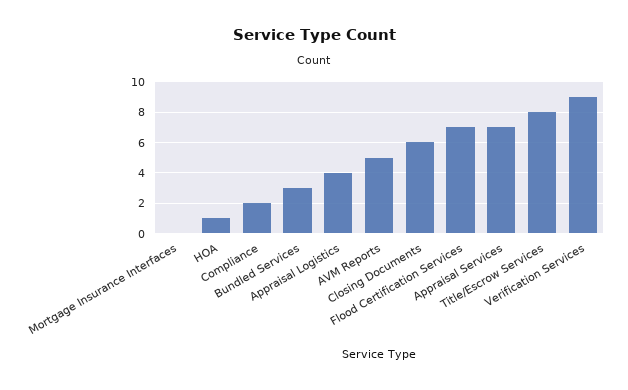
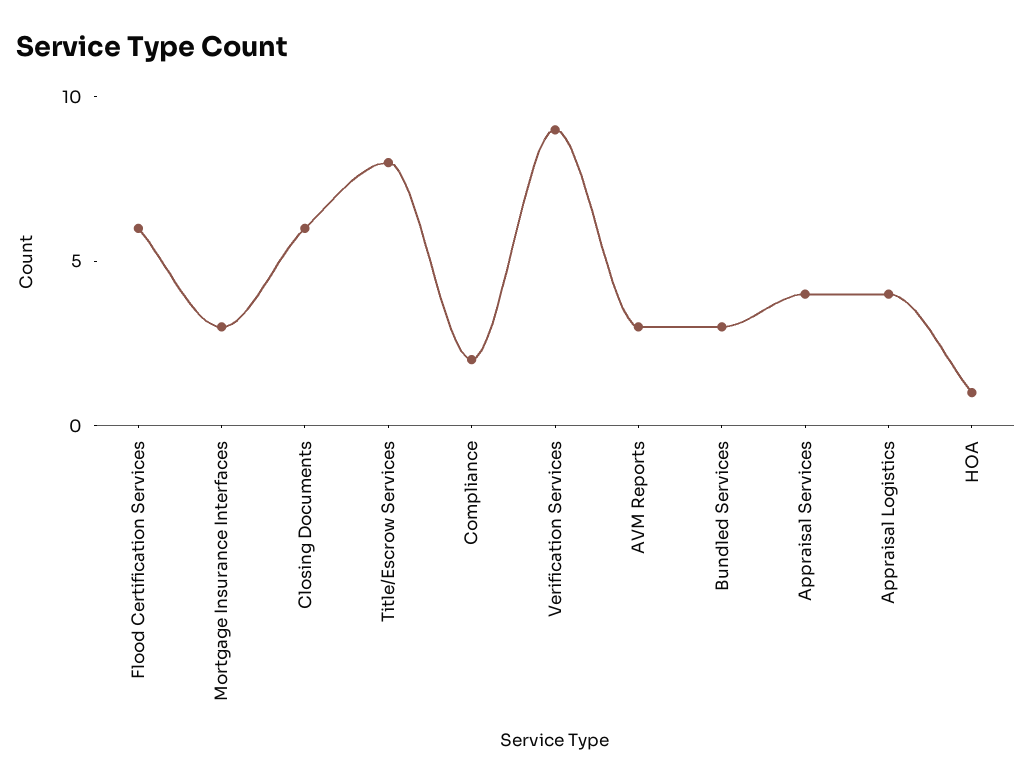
Mortgage Insurance Interfaces: 0 -> 3
AVM Reports: 5 -> 3
Flood Certification Services: 7 -> 6
Appraisal Services: 7 -> 4

